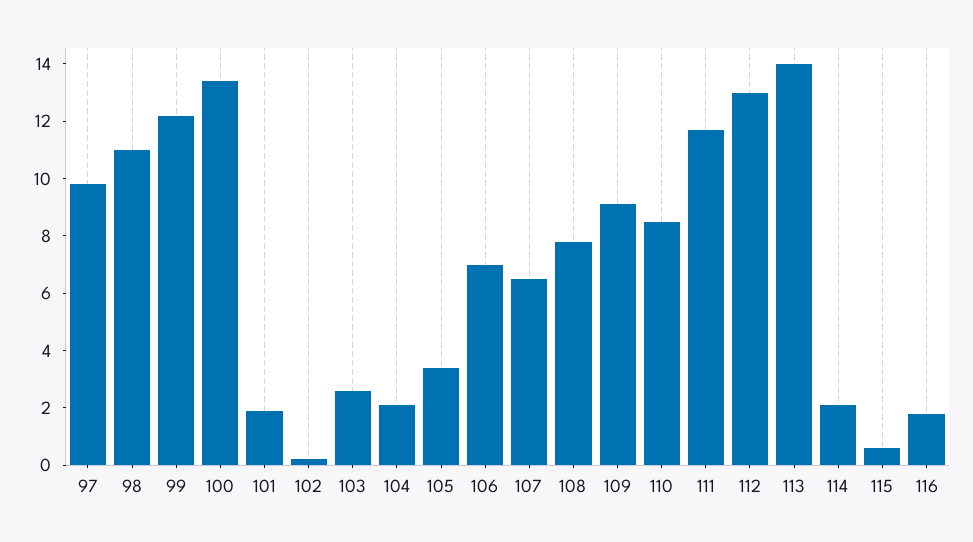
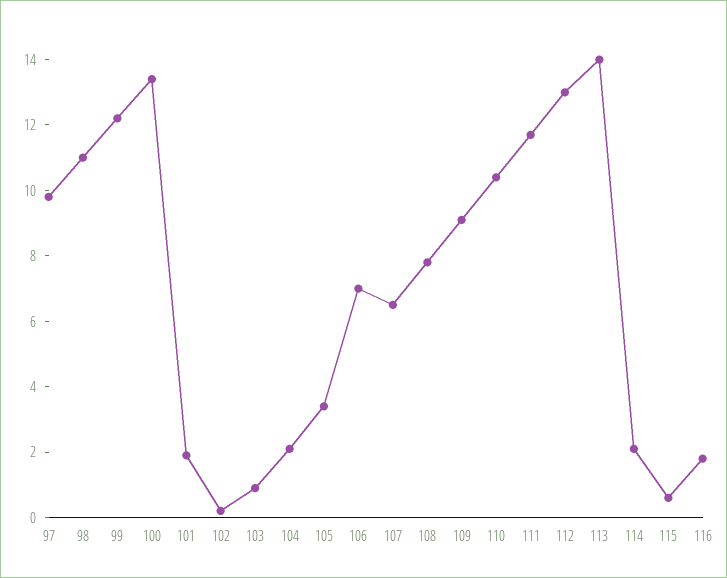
103: 2.5 -> 1
110: 8.5 -> 10.5

